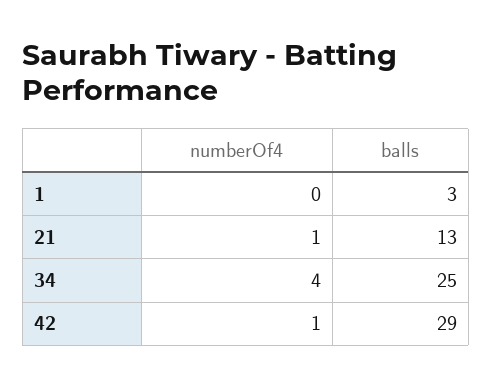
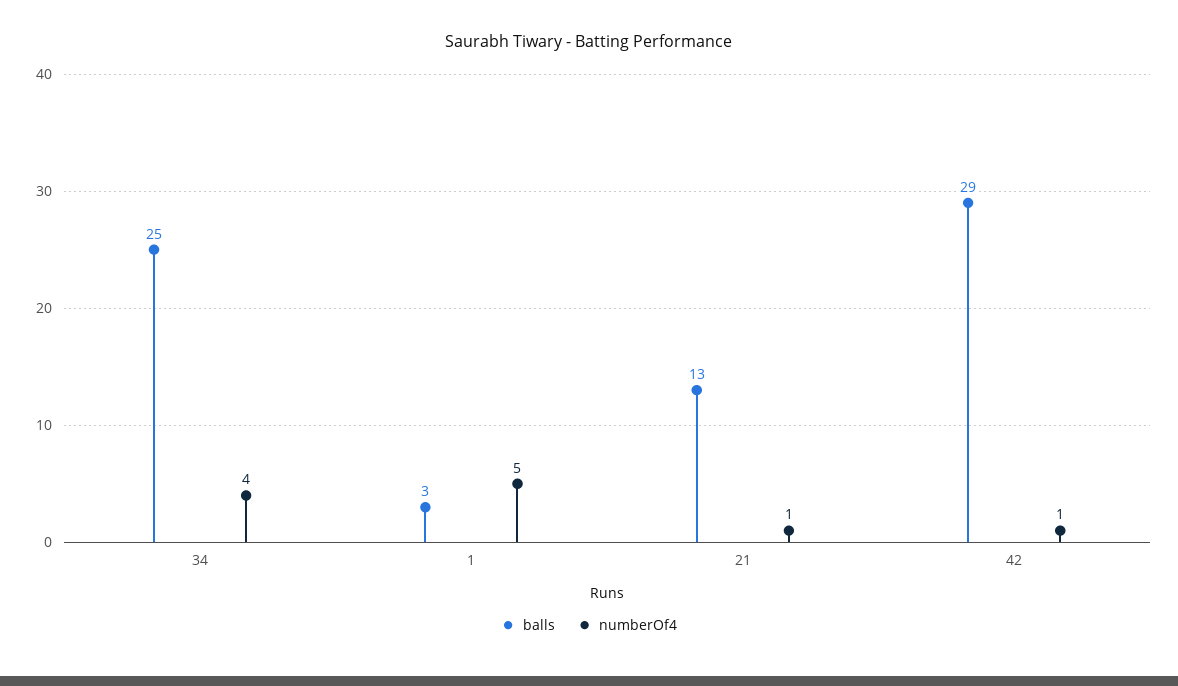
numberOf4, 1: 0 -> 5

